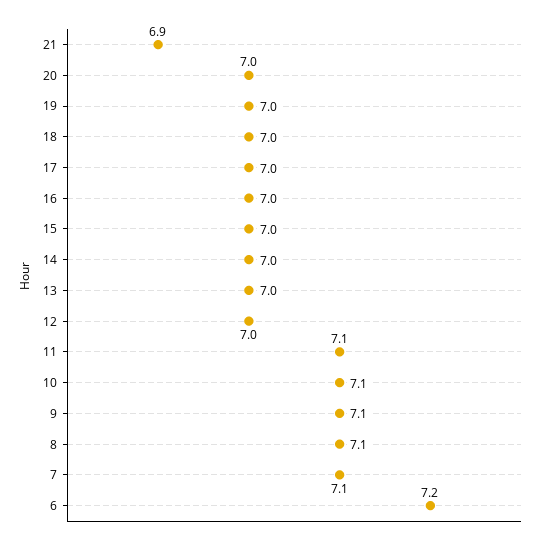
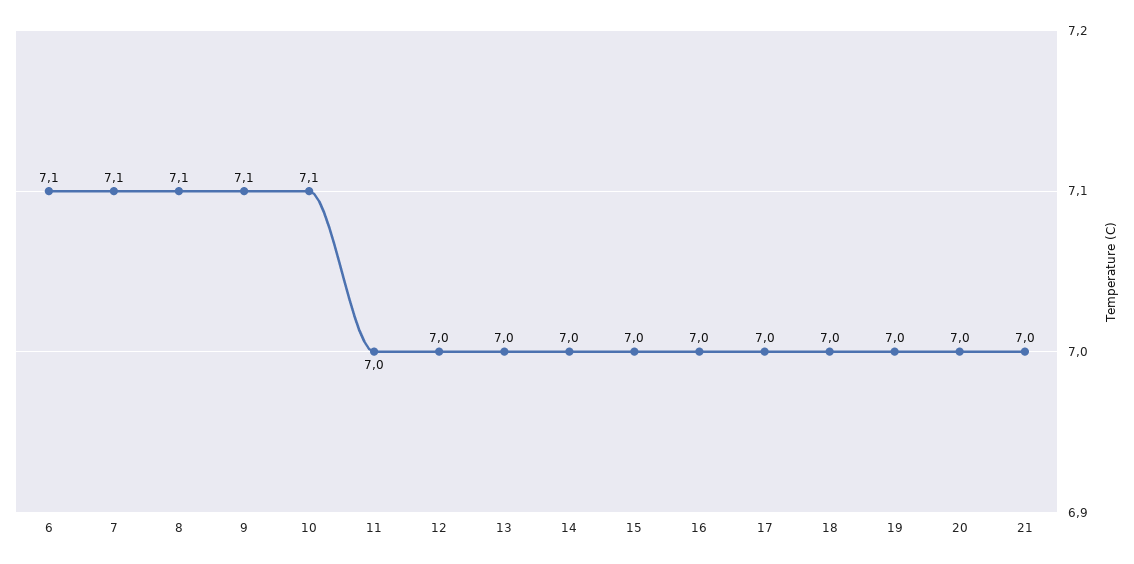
21: 6.9 -> 7
11: 7.1 -> 7
6: 7.2 -> 7.1

